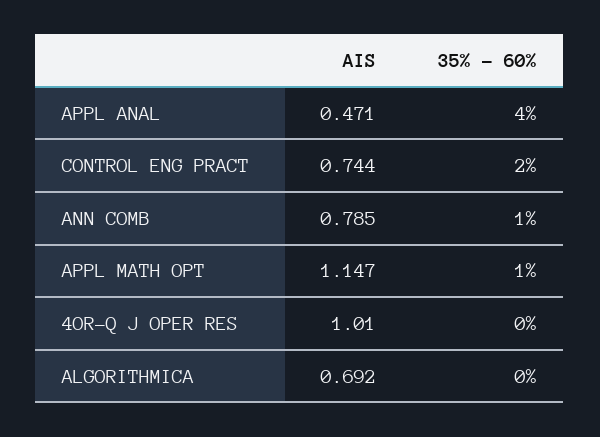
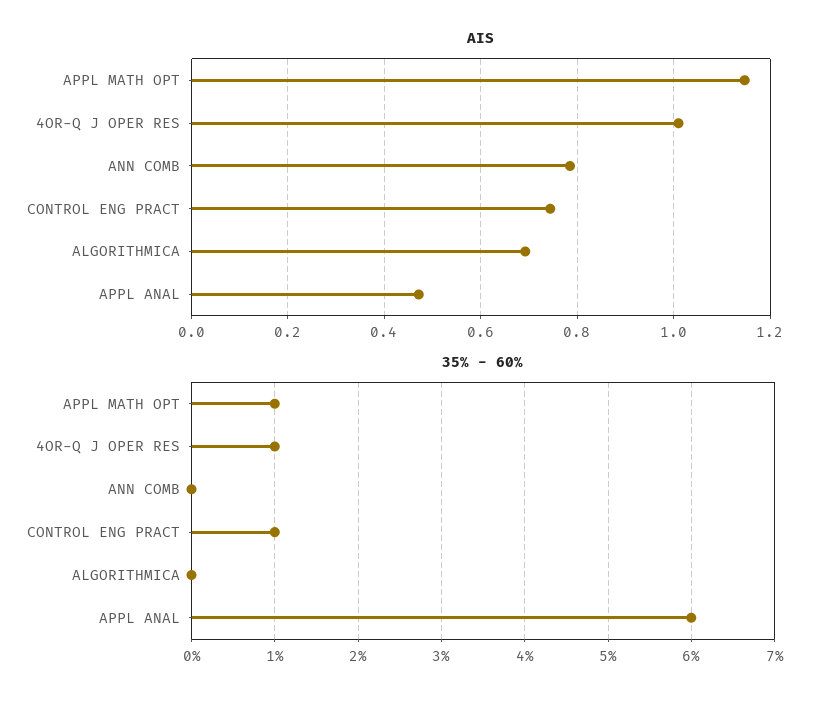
35% - 60%, APPL ANAL: 4 -> 6
35% - 60%, CONTROL ENG PRACT: 2 -> 1
35% - 60%, ANN COMB: 1 -> 0
35% - 60%, 4OR-Q J OPER RES: 0 -> 1

